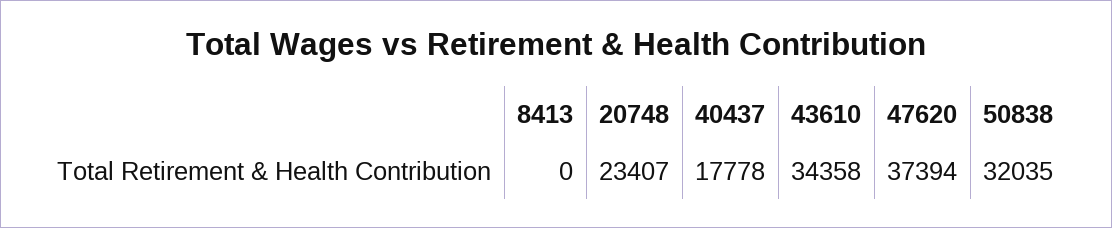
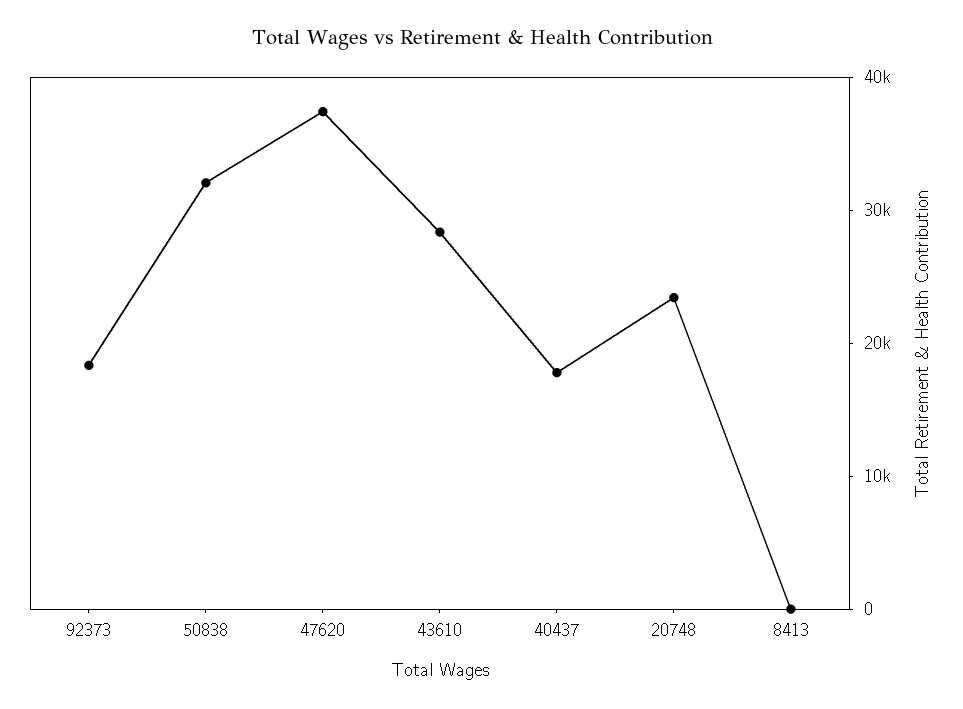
43610: 34358 -> 28000
92373: none -> 18000

